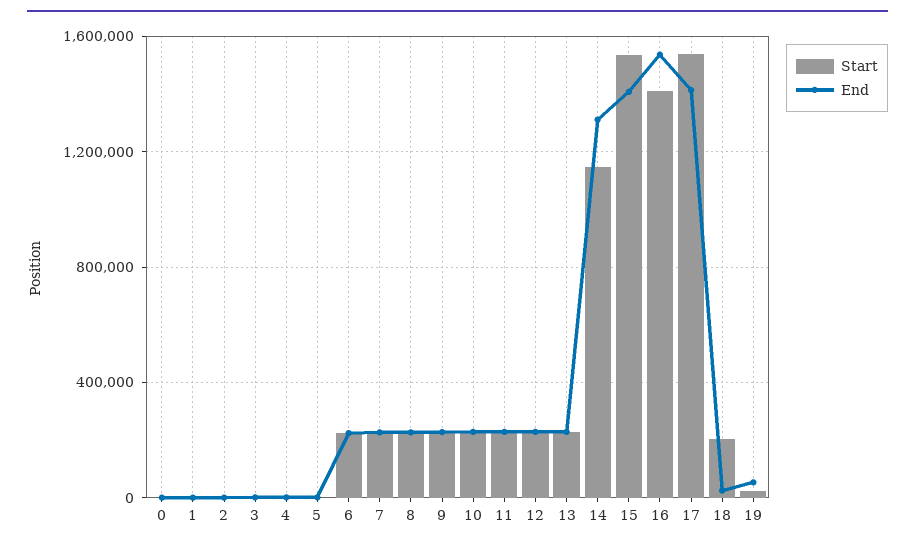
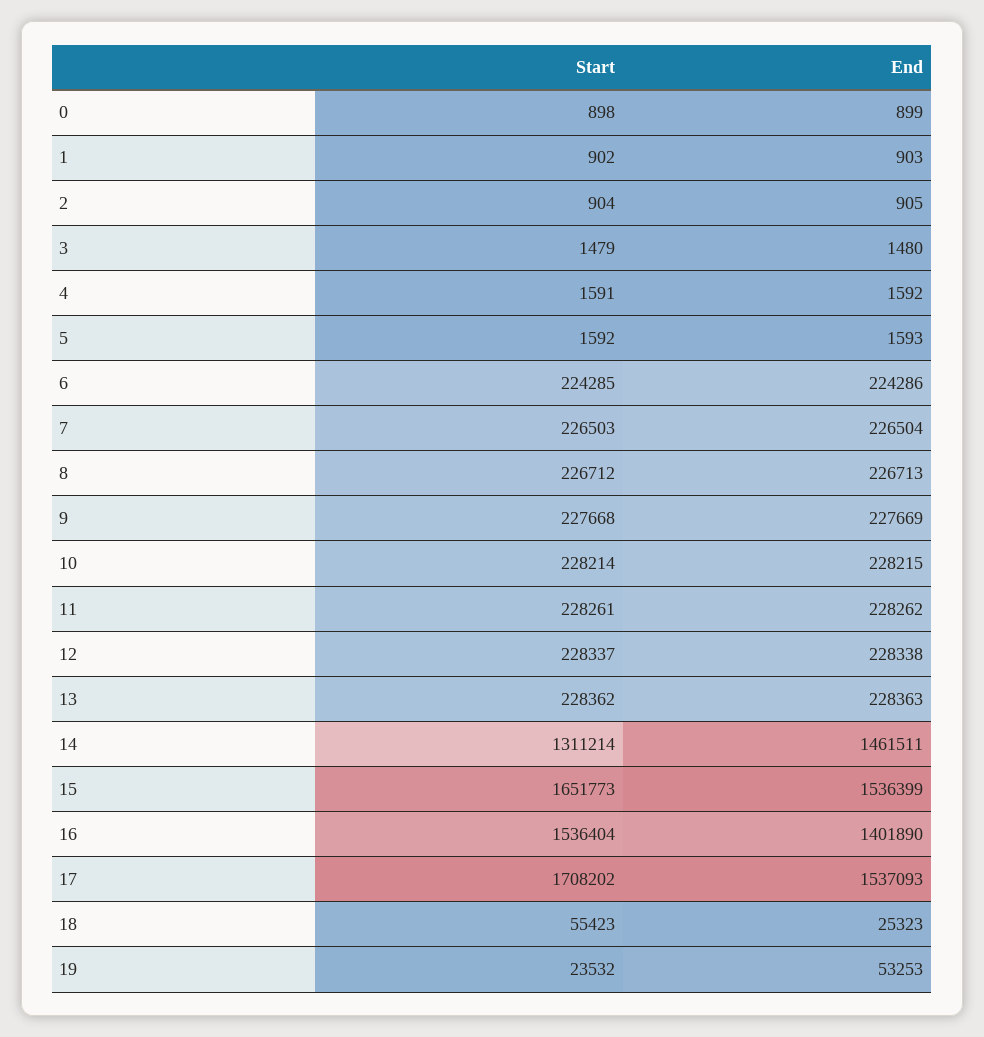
Start, 14: 1150000 -> 1311214
End, 14: 1300000 -> 1461511
Start, 15: 1550000 -> 1651773
End, 15: 1400000 -> 1536399
Start, 16: 1400000 -> 1536404
End, 16: 1550000 -> 1401890
Start, 17: 1550000 -> 1708202
End, 17: 1400000 -> 1537093
Start, 18: 200000 -> 55423

